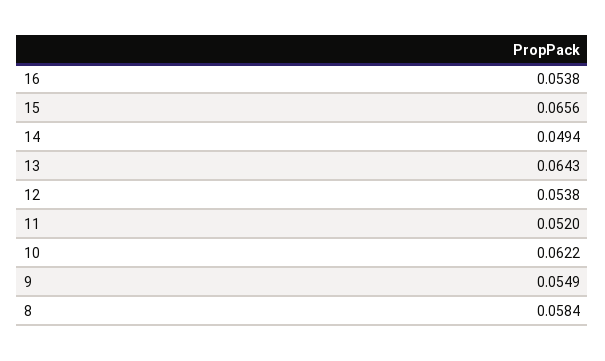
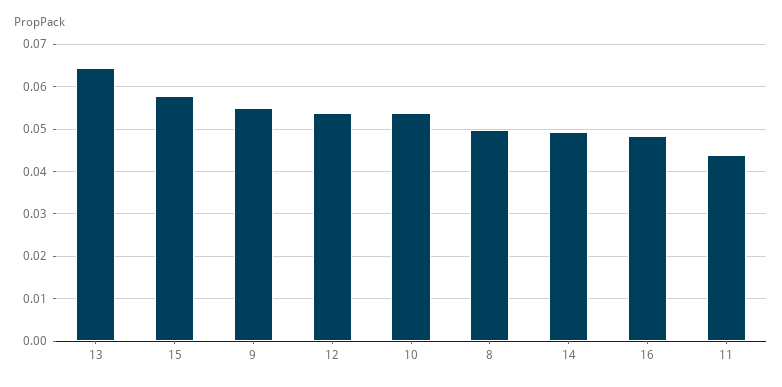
16: 0.0538 -> 0.048
15: 0.0656 -> 0.058
11: 0.052 -> 0.044
10: 0.0622 -> 0.054
8: 0.0584 -> 0.05

